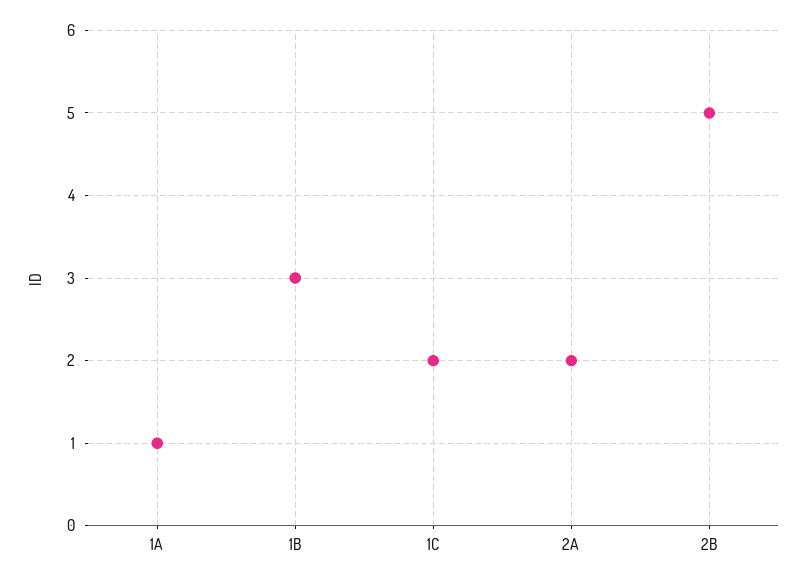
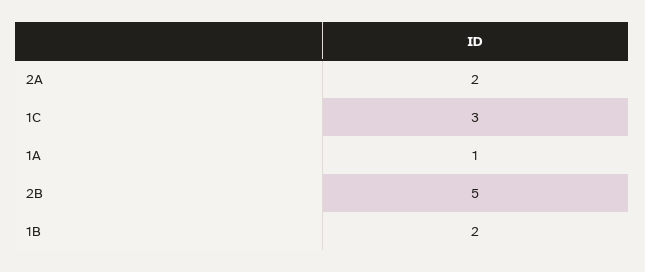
1B: 3 -> 2
1C: 2 -> 3

